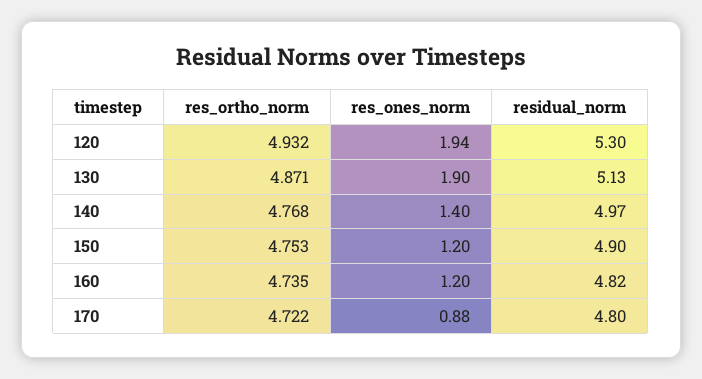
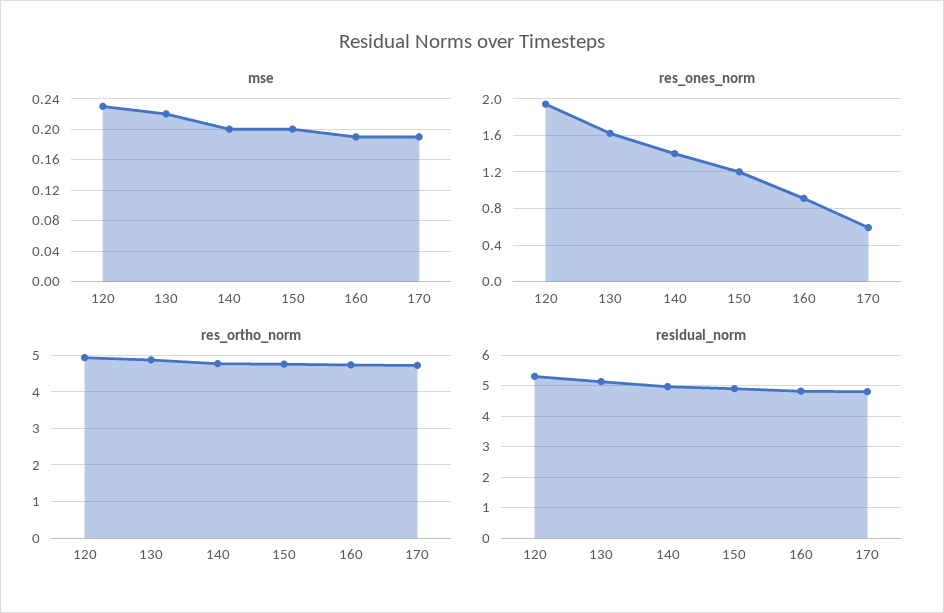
res_ones_norm, 130: 1.9 -> 1.6
res_ones_norm, 160: 1.2 -> 0.9
res_ones_norm, 170: 0.88 -> 0.6
mse, 120: none -> 0.23
mse, 130: none -> 0.22
mse, 140: none -> 0.2
mse, 150: none -> 0.2
mse, 160: none -> 0.19
mse, 170: none -> 0.19

